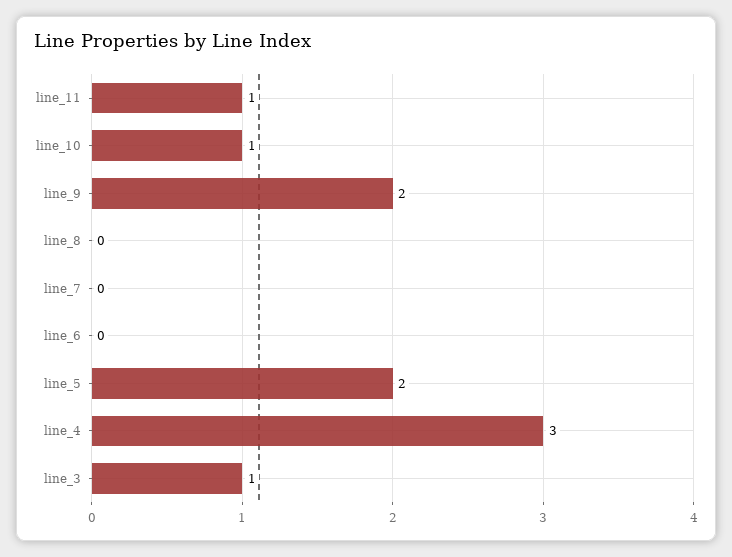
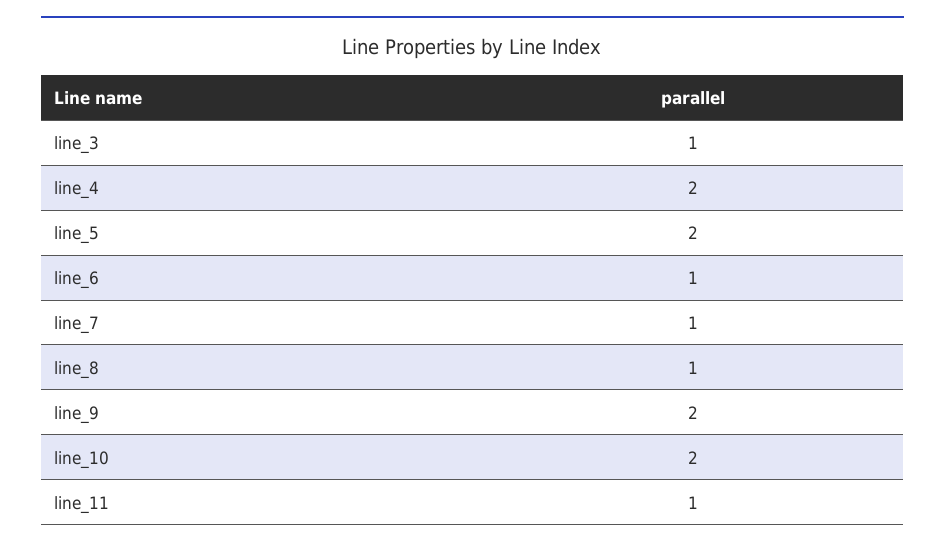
line_10: 1 -> 2
line_8: 0 -> 1
line_7: 0 -> 1
line_6: 0 -> 1
line_4: 3 -> 2

